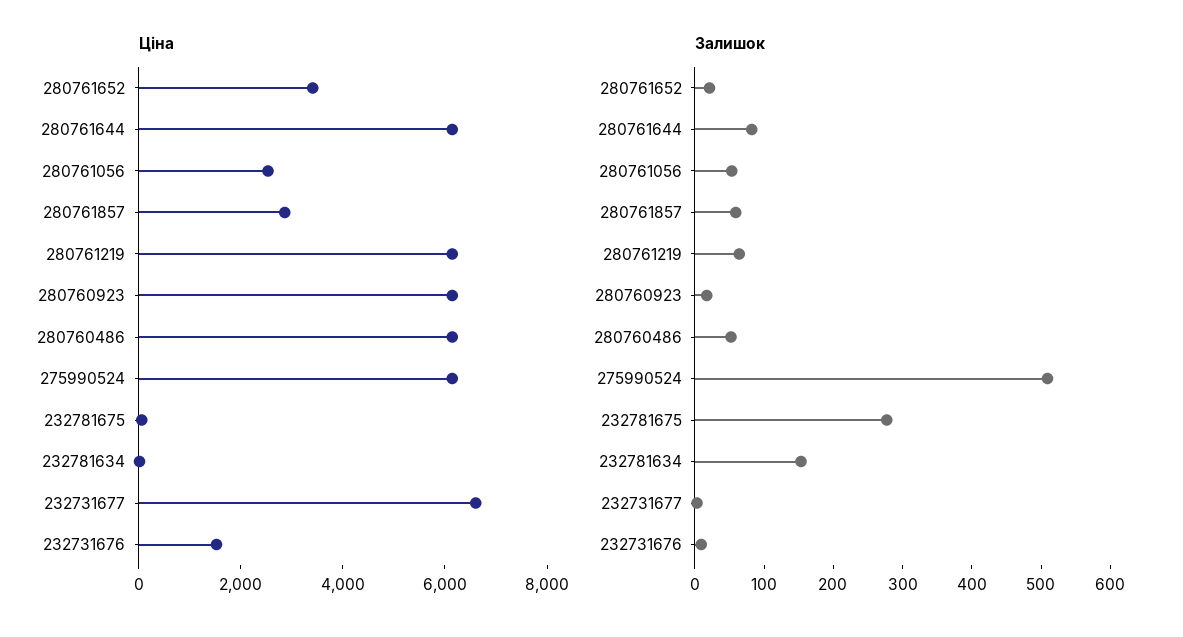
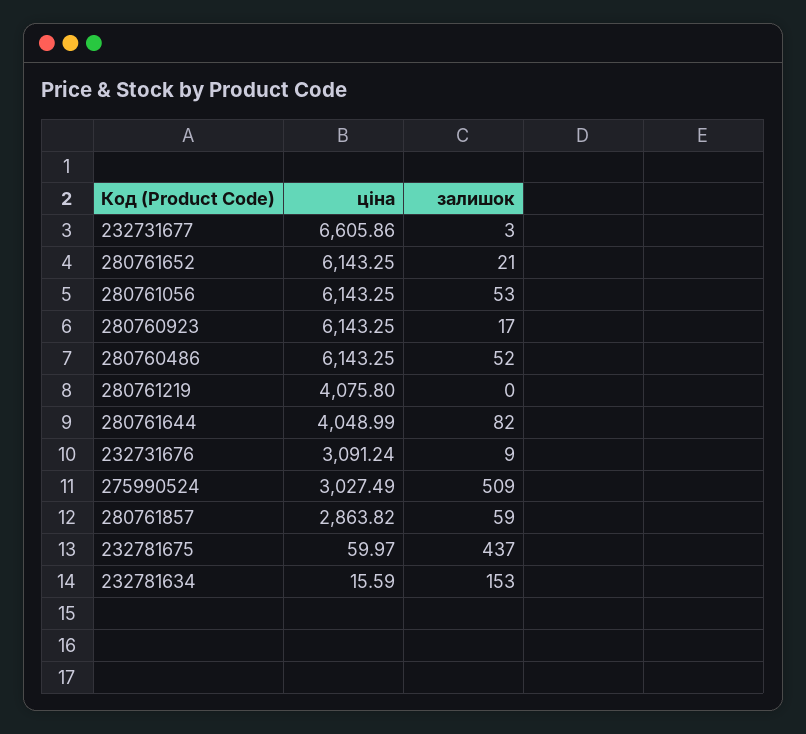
Ціна, 280761652: 3500 -> 6143.25
Ціна, 280761644: 6000 -> 4048.99
Ціна, 280761056: 2500 -> 6143.25
Ціна, 280761219: 6000 -> 4075.8
Ціна, 275990524: 6000 -> 3027.49
Ціна, 232731676: 1500 -> 3091.24
Залишок, 280761219: 60 -> 0
Залишок, 232781675: 280 -> 437

